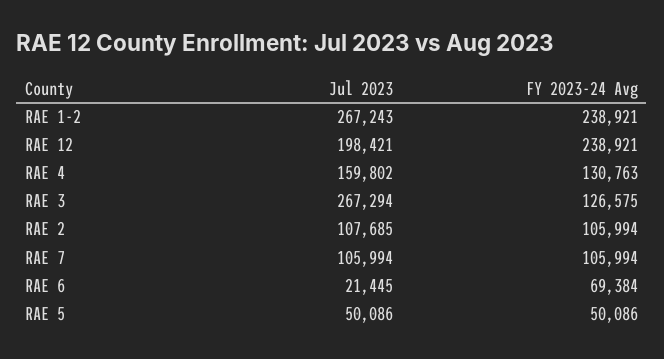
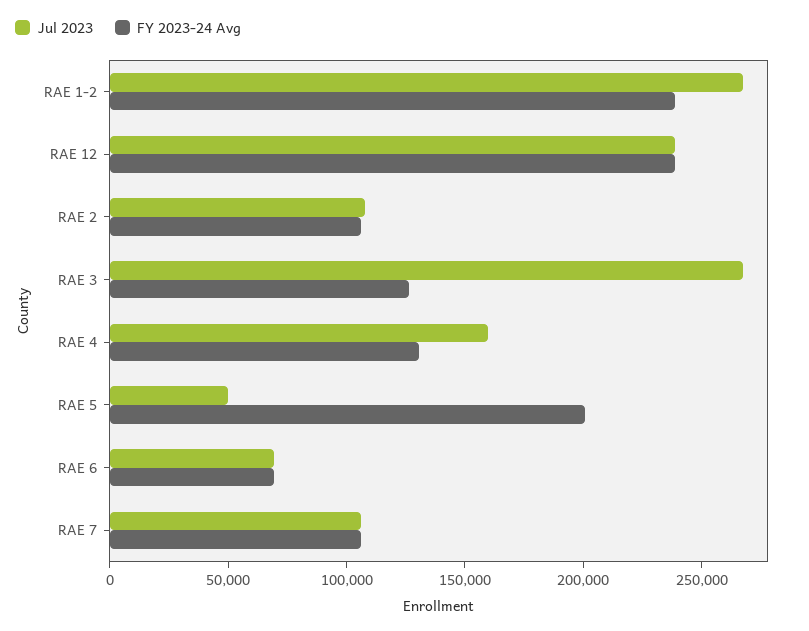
Jul 2023, RAE 12: 198421 -> 240000
Jul 2023, RAE 6: 21445 -> 70000
FY 2023-24 Avg, RAE 5: 50086 -> 200000

